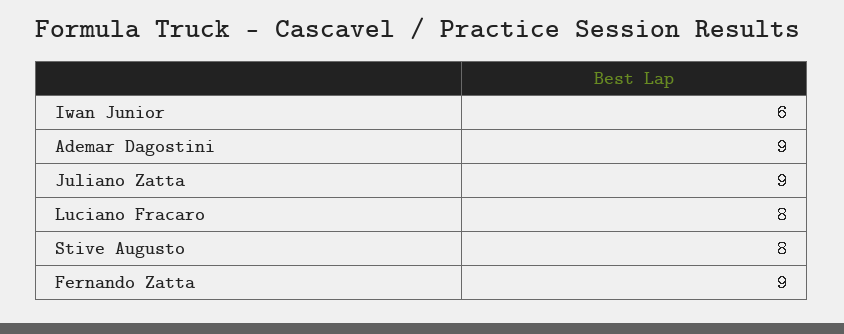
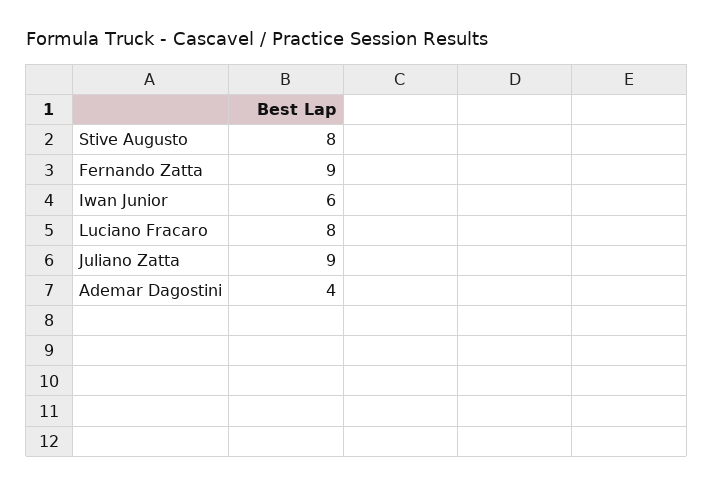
Ademar Dagostini: 9 -> 4

